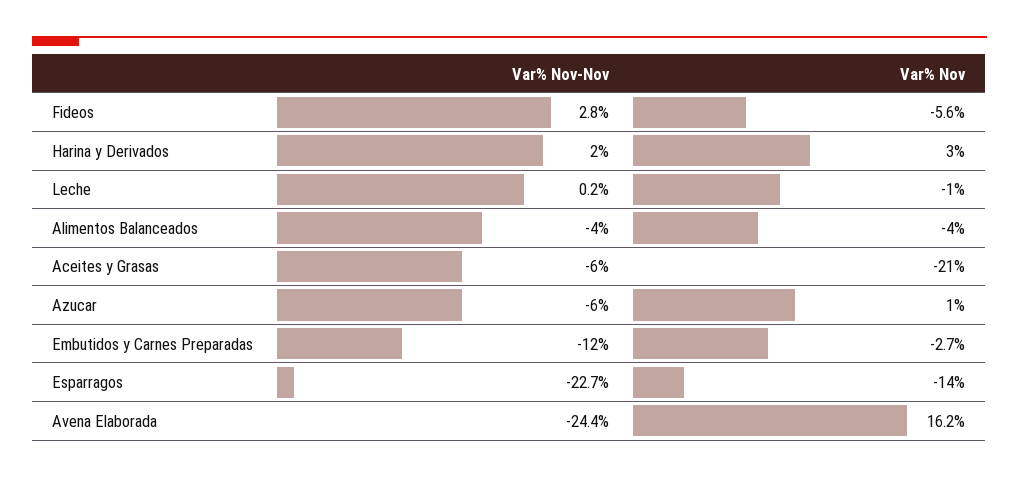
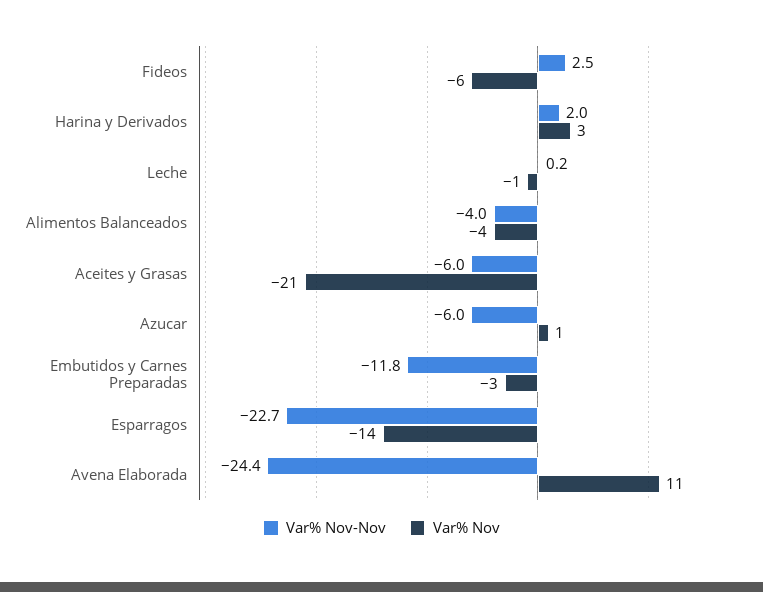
Var% Nov-Nov, Fideos: 2.8 -> 2.5
Var% Nov-Nov, Embutidos y Carnes Preparadas: -12 -> -11.8
Var% Nov, Avena Elaborada: 16.2 -> 11

